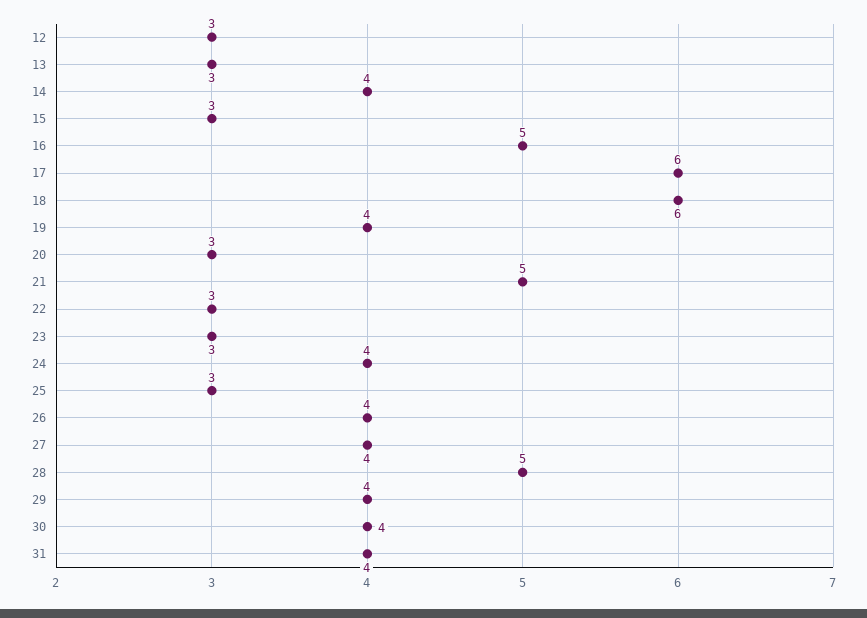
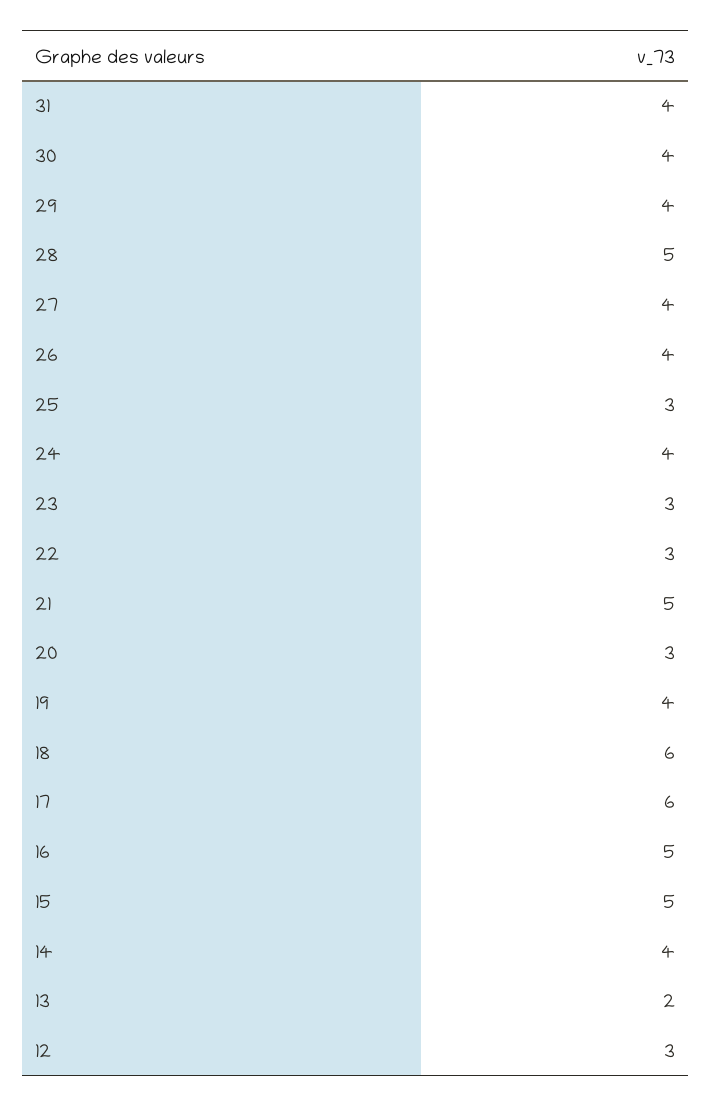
13: 3 -> 2
15: 3 -> 5

